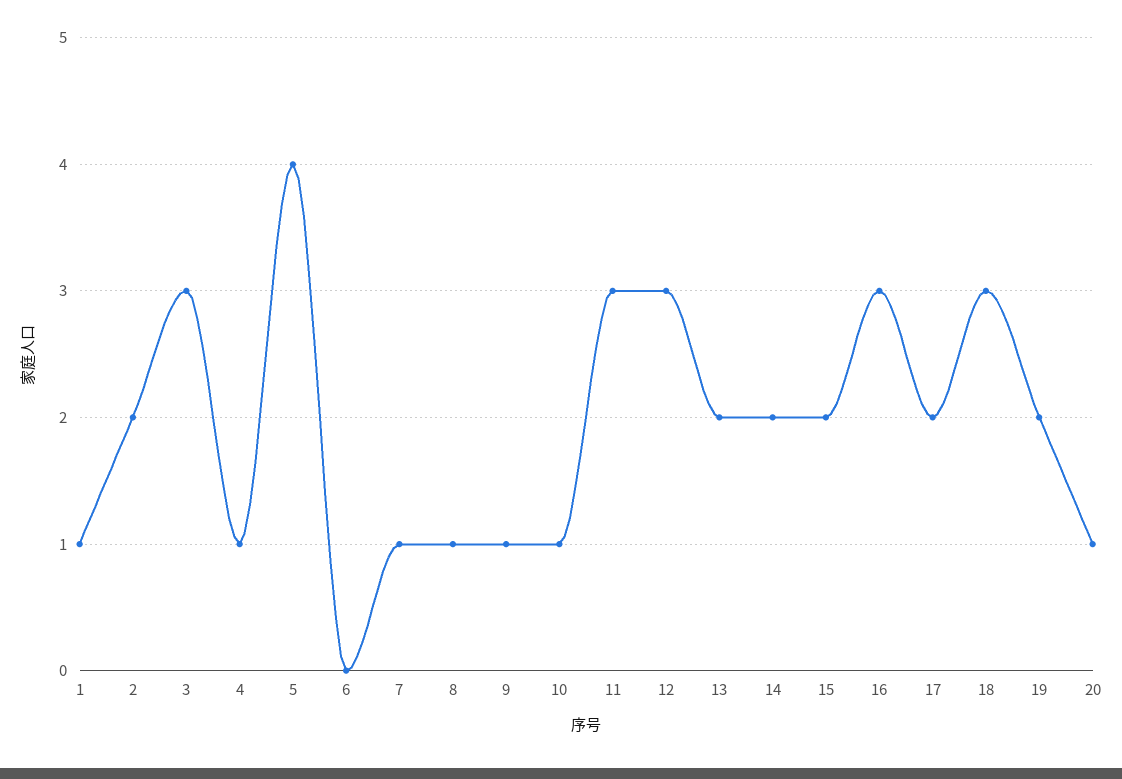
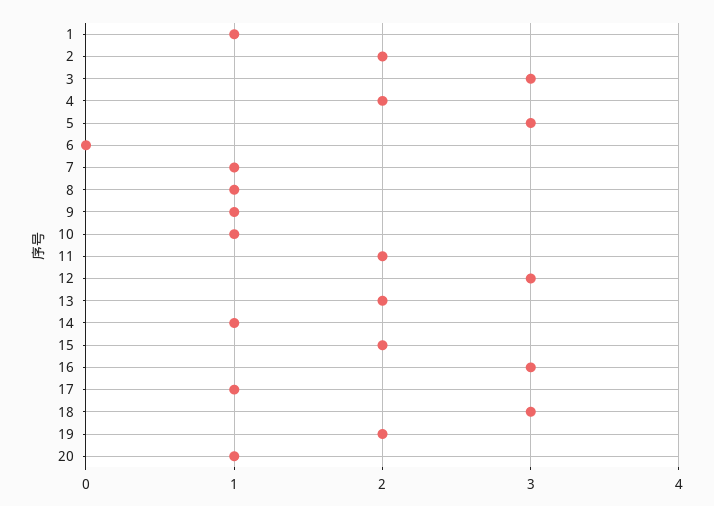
4: 1 -> 2
5: 4 -> 3
11: 3 -> 2
14: 2 -> 1
17: 2 -> 1

